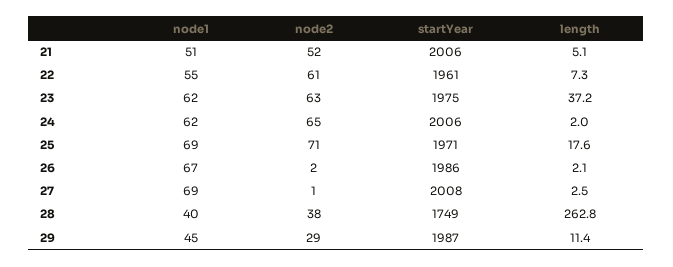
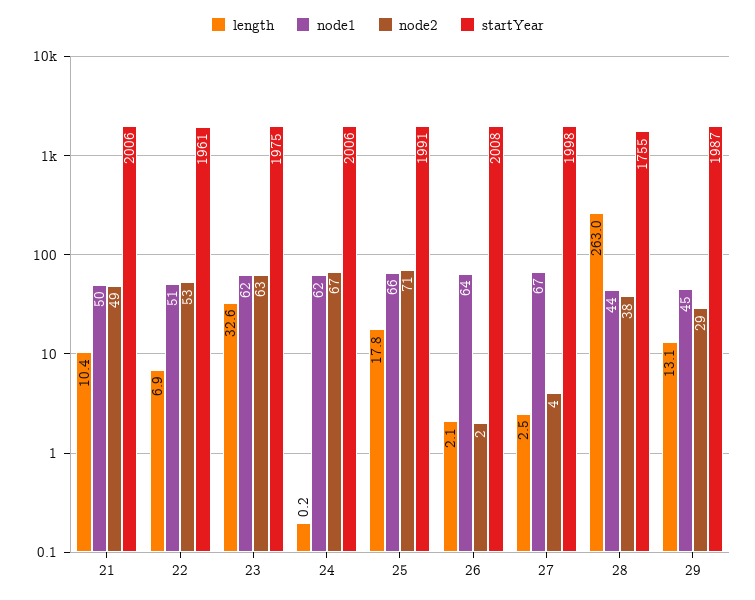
node1, 21: 51 -> 50
node2, 21: 52 -> 49
length, 21: 5.1 -> 10.4
node1, 22: 55 -> 51
node2, 22: 61 -> 53
length, 22: 7.3 -> 6.9
length, 23: 37.2 -> 32.6
node2, 24: 65 -> 67
length, 24: 2 -> 0.2
node1, 25: 69 -> 66
startYear, 25: 1971 -> 1991
length, 25: 17.6 -> 17.8
node1, 26: 67 -> 64
startYear, 26: 1986 -> 2008
node1, 27: 69 -> 67
node2, 27: 1 -> 4
startYear, 27: 2008 -> 1998
node1, 28: 40 -> 44
startYear, 28: 1749 -> 1755
length, 28: 262.8 -> 263
length, 29: 11.4 -> 13.1

